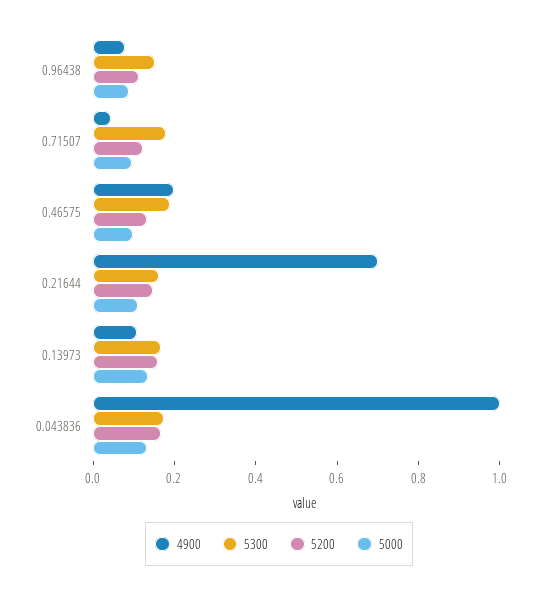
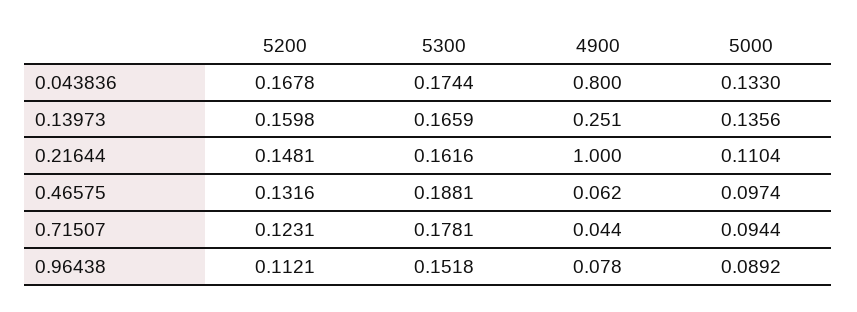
4900, 0.46575: 0.2 -> 0.062
4900, 0.21644: 0.7 -> 1
4900, 0.13973: 0.1 -> 0.251
4900, 0.043836: 1 -> 0.8

